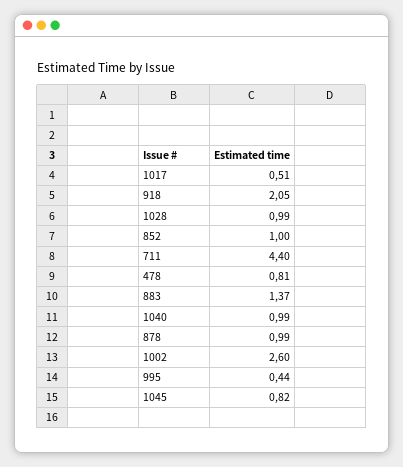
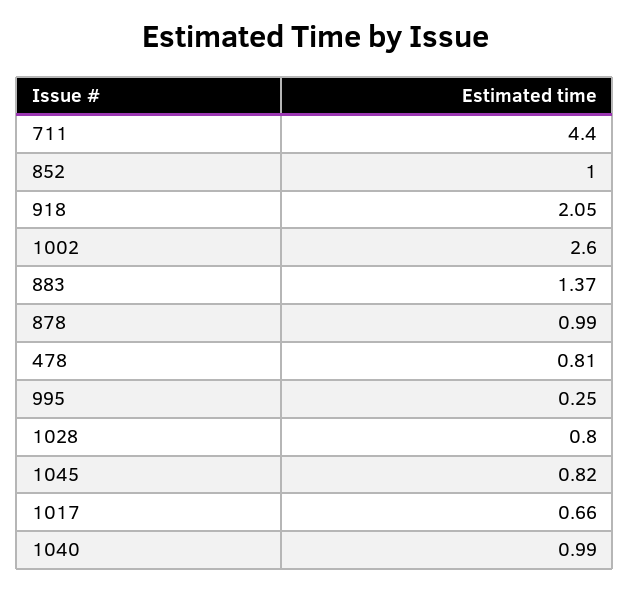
1017: 0.51 -> 0.66
1028: 0.99 -> 0.8
995: 0.44 -> 0.25

